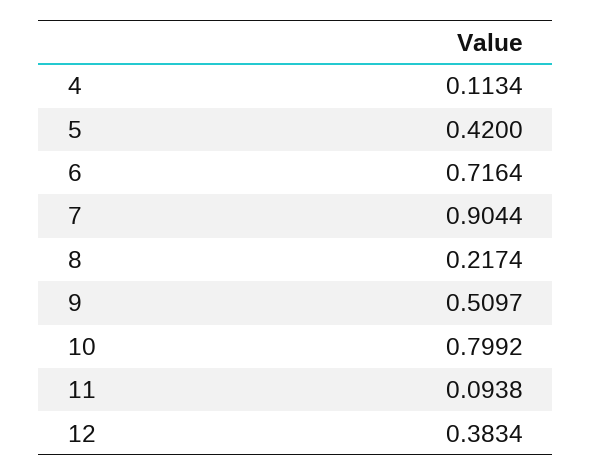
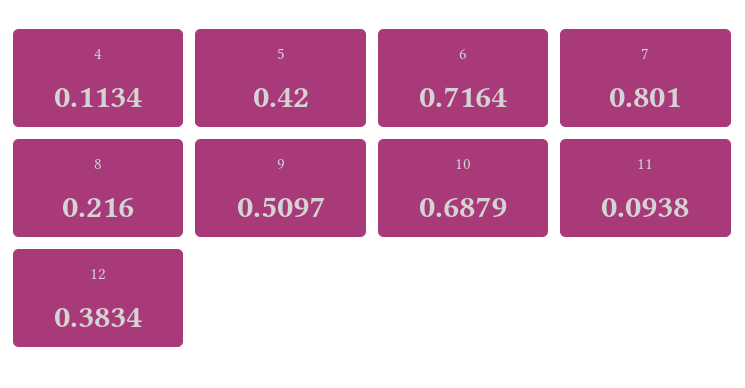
7: 0.9044 -> 0.801
8: 0.2174 -> 0.216
10: 0.7992 -> 0.6879

